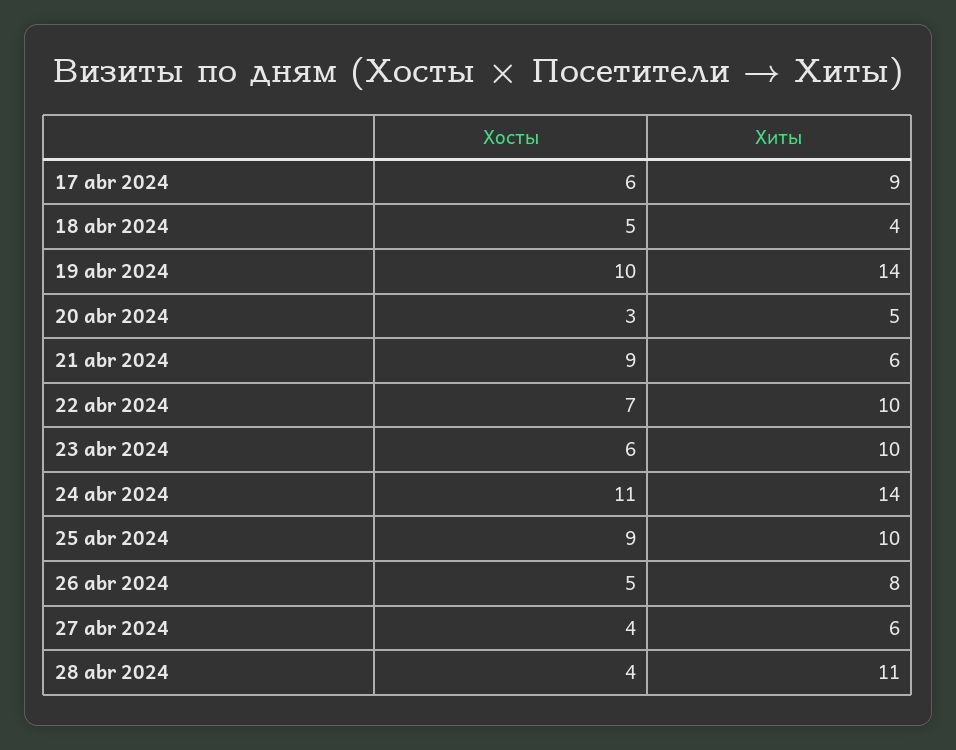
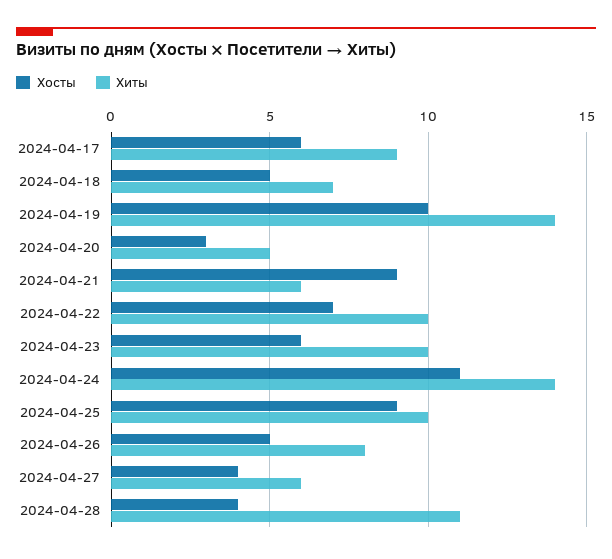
Хиты, 18 abr 2024: 4 -> 7

